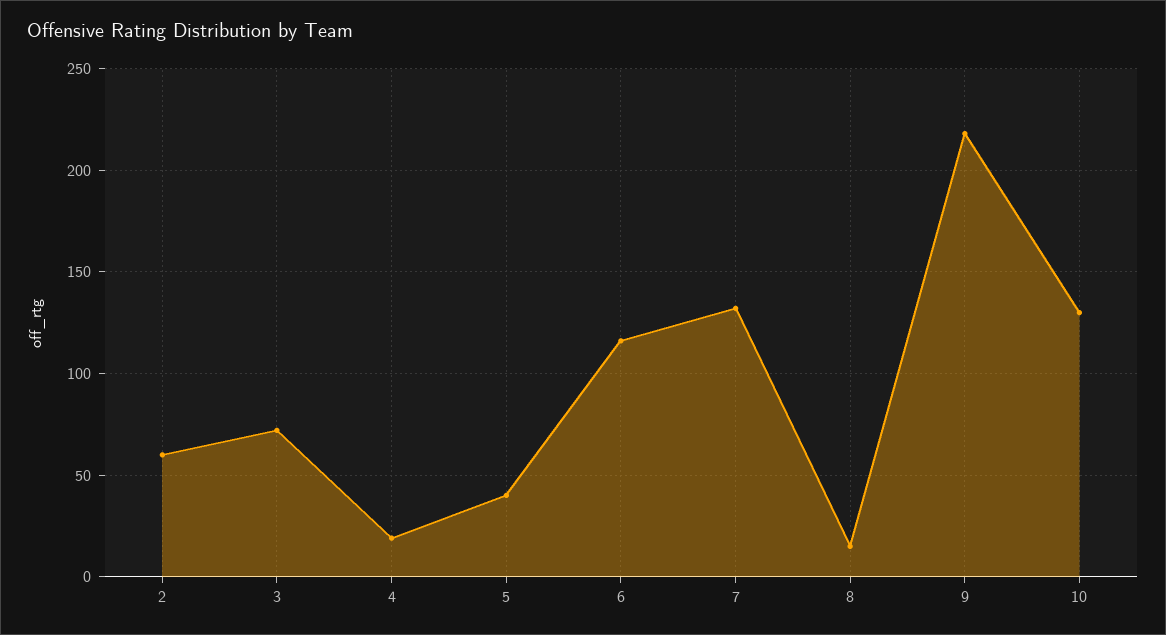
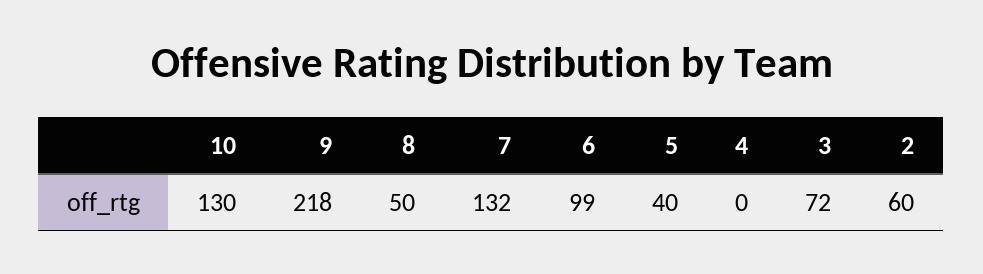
4: 20 -> 0
6: 115 -> 99
8: 15 -> 50

